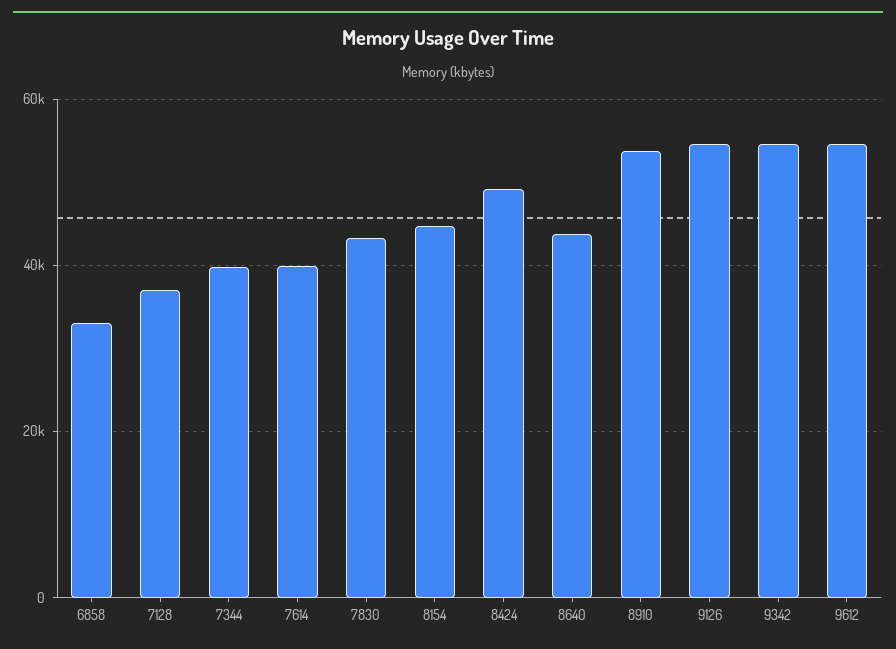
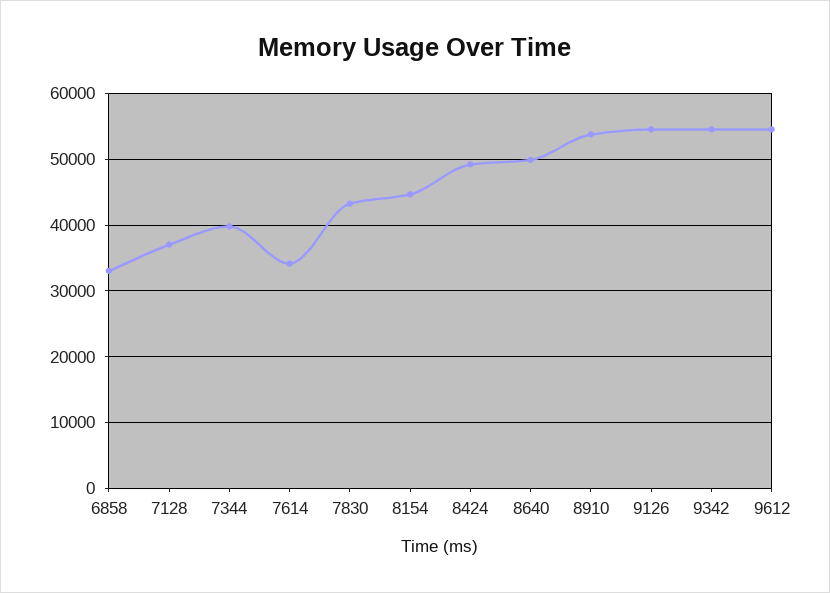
7614: 40000 -> 34000
8640: 44000 -> 50000

